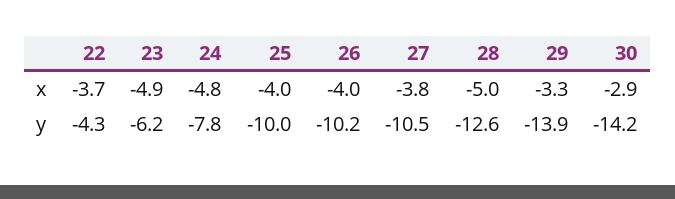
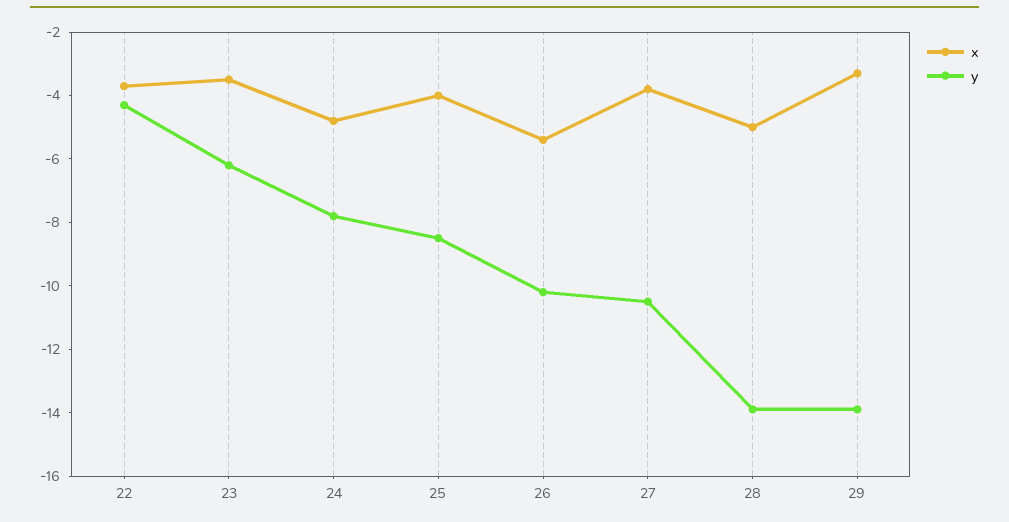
x, 23: -4.9 -> -3.5
x, 26: -4 -> -5.5
x, 30: -2.9 -> none
y, 25: -10 -> -8.5
y, 28: -12.6 -> -14
y, 30: -14.2 -> none

